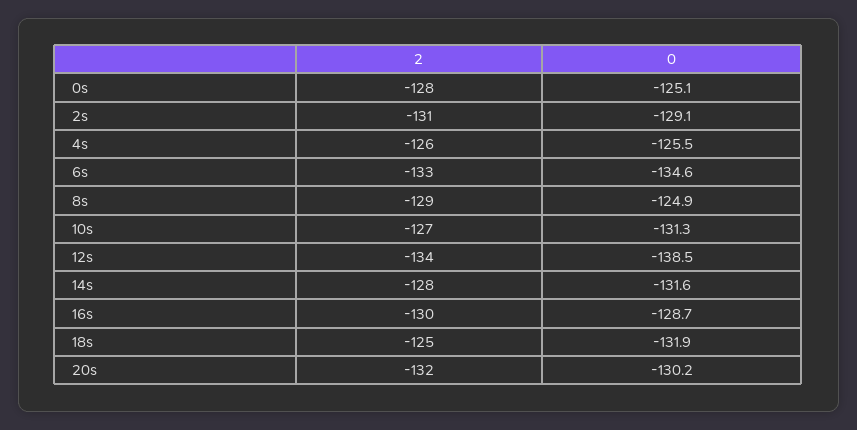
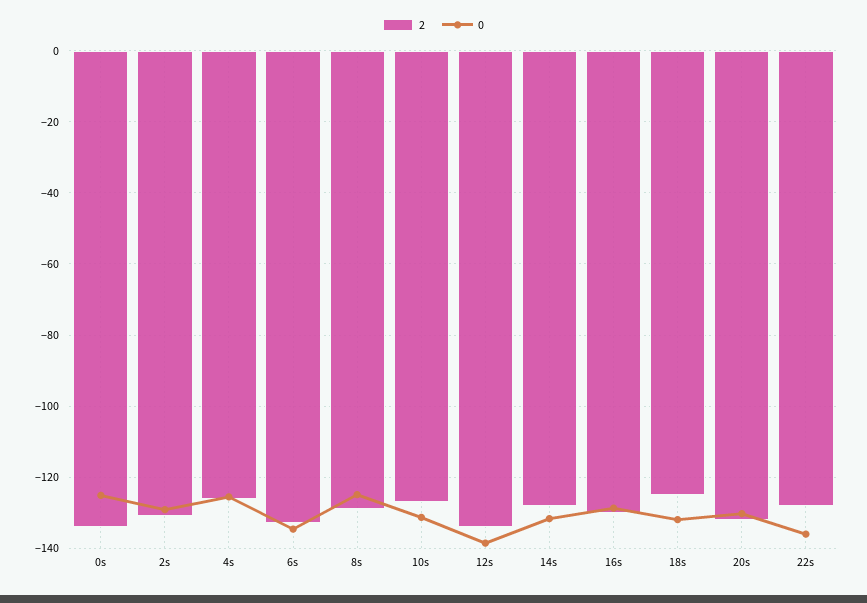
2, 0s: -128 -> -134
2, 22s: none -> -128
0, 22s: none -> -136

